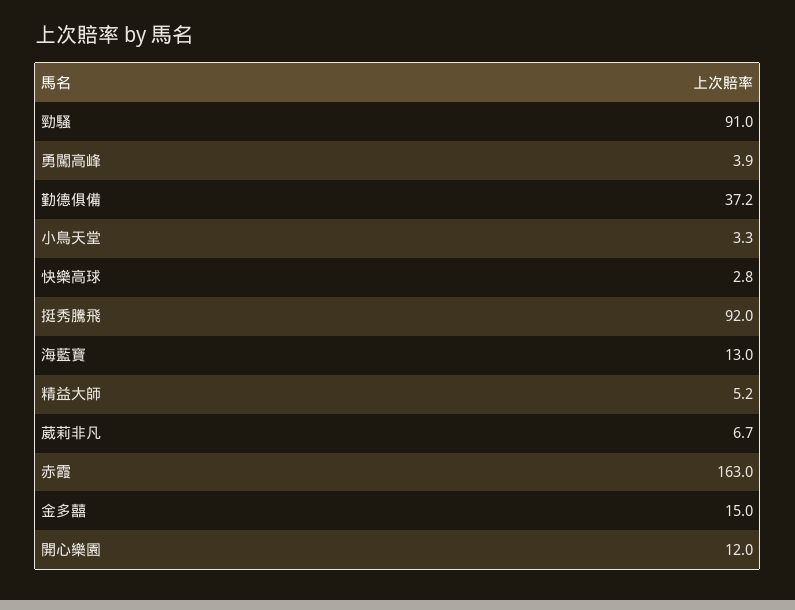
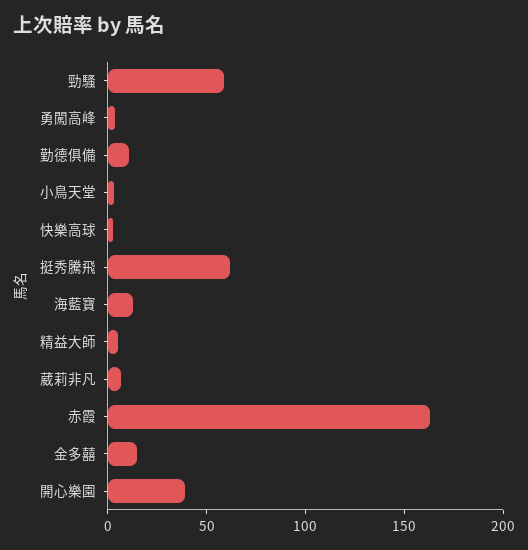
勁騷: 91 -> 60
勤德俱備: 37.2 -> 10
挺秀騰飛: 92 -> 60
開心樂園: 12 -> 40

